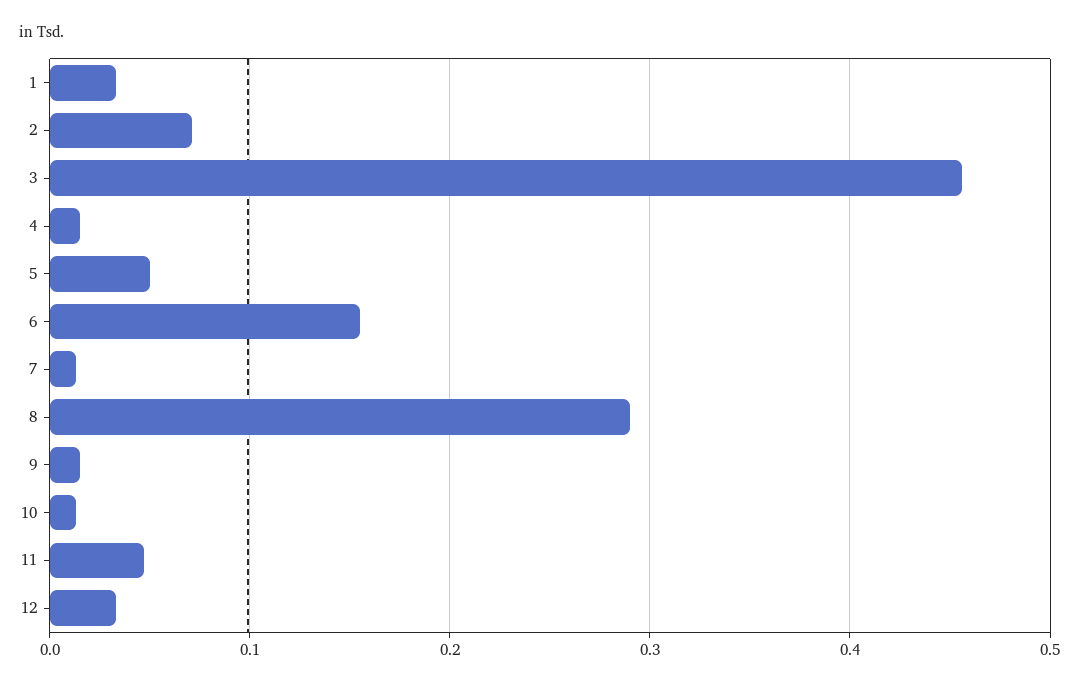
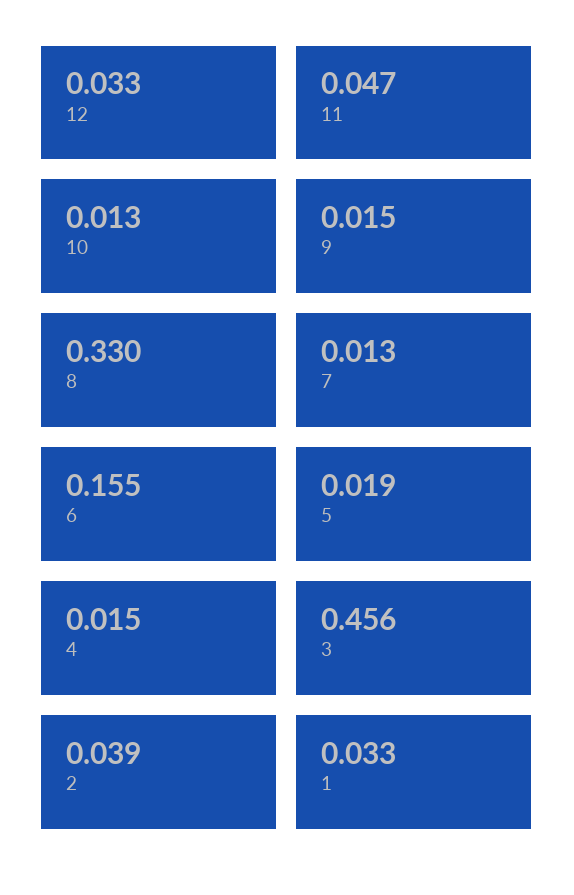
2: 0.07 -> 0.039
5: 0.05 -> 0.019
8: 0.29 -> 0.33

